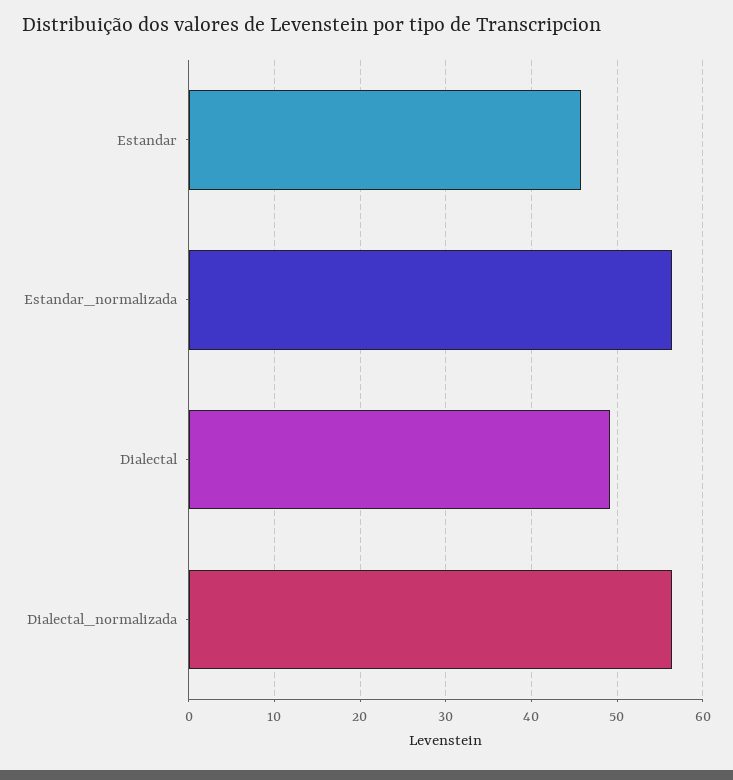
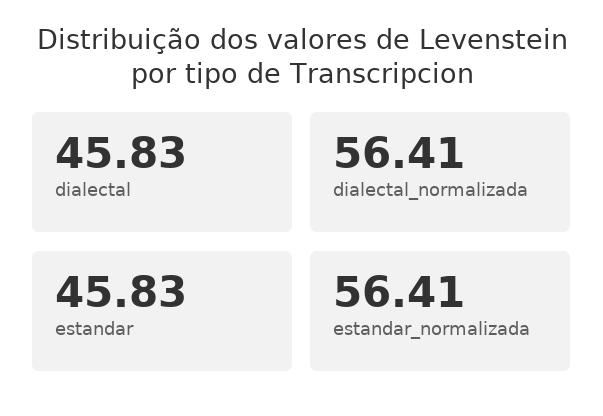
Dialectal: 49 -> 45.83

